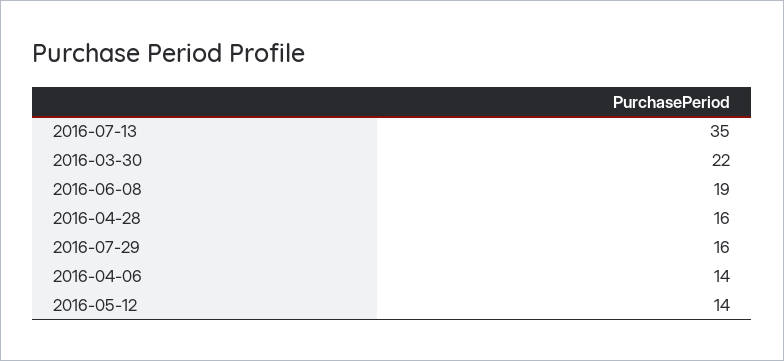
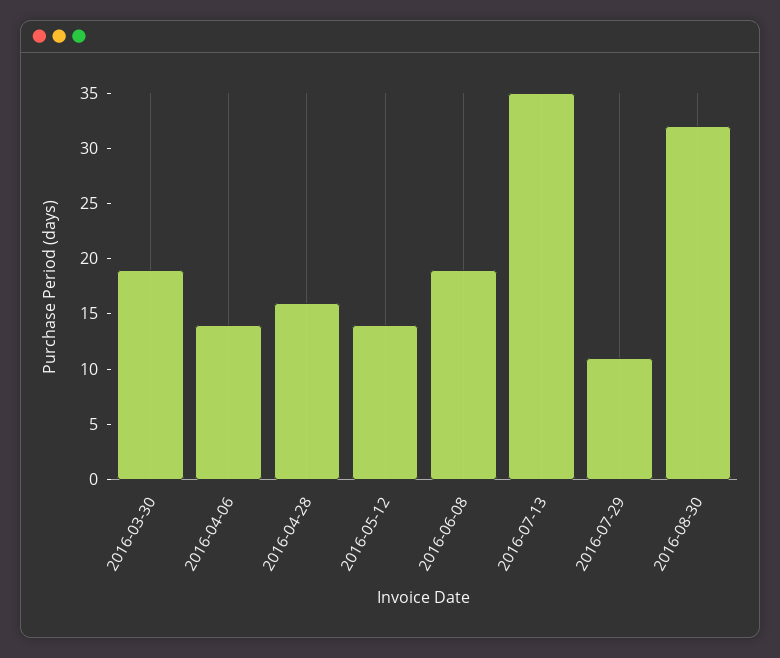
2016-03-30: 22 -> 19
2016-07-29: 16 -> 11
2016-08-30: none -> 32

